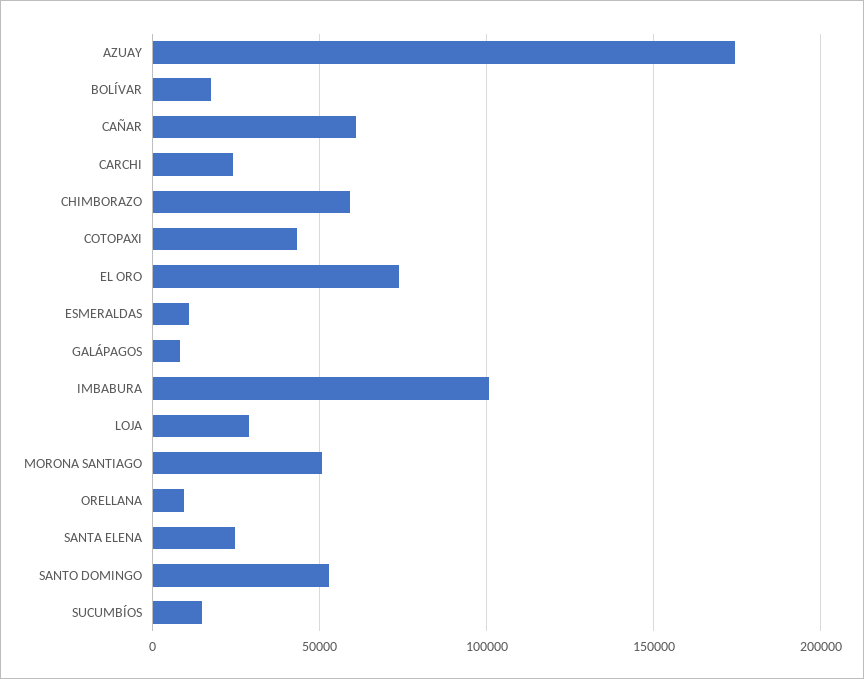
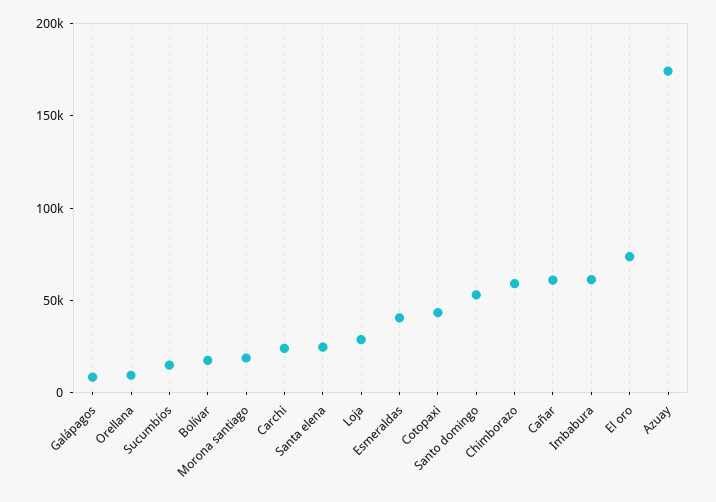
ESMERALDAS: 10000 -> 40000
IMBABURA: 100000 -> 60000
MORONA SANTIAGO: 50000 -> 20000

